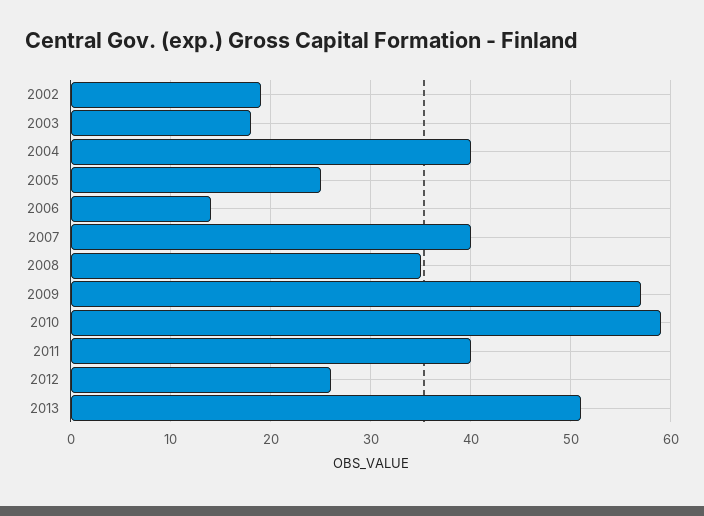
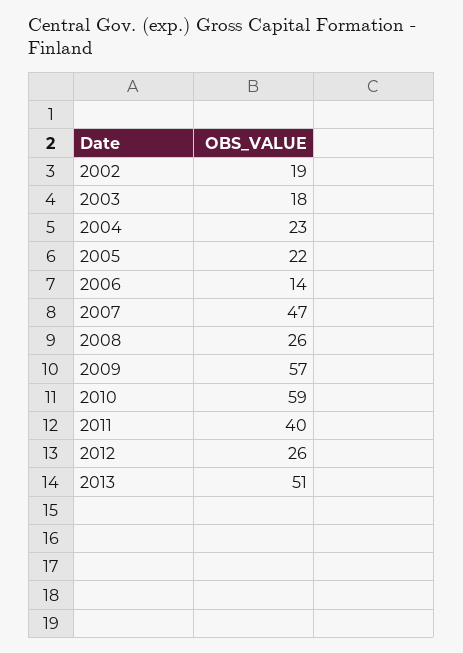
2004: 40 -> 23
2005: 25 -> 22
2007: 40 -> 47
2008: 35 -> 26

